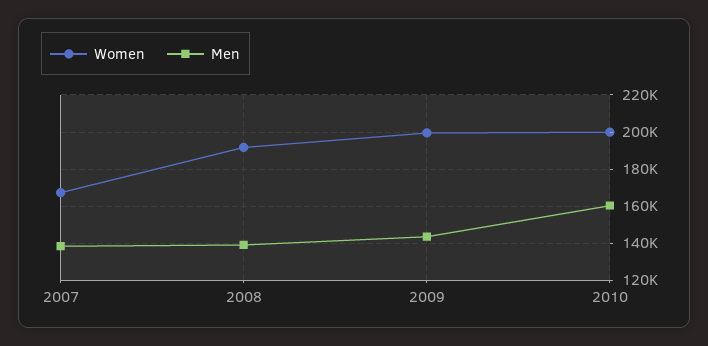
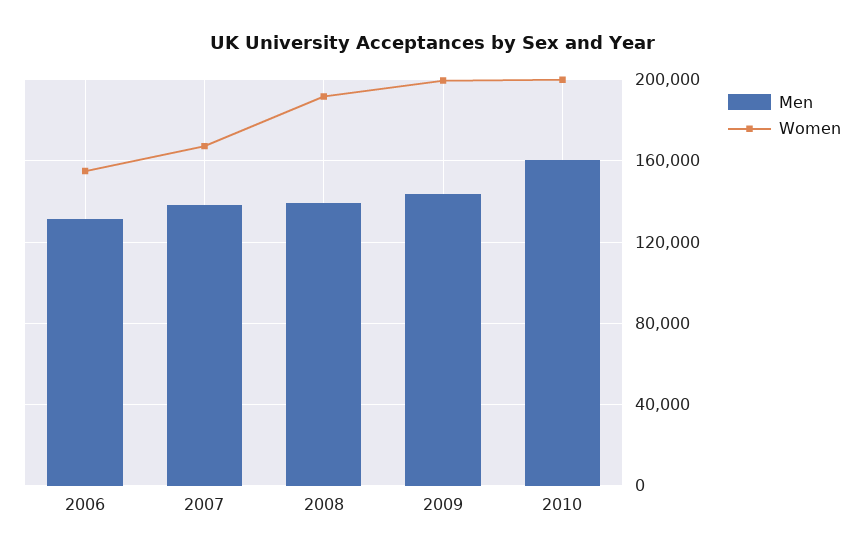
Men, 2006: none -> 130000
Women, 2006: none -> 155000

